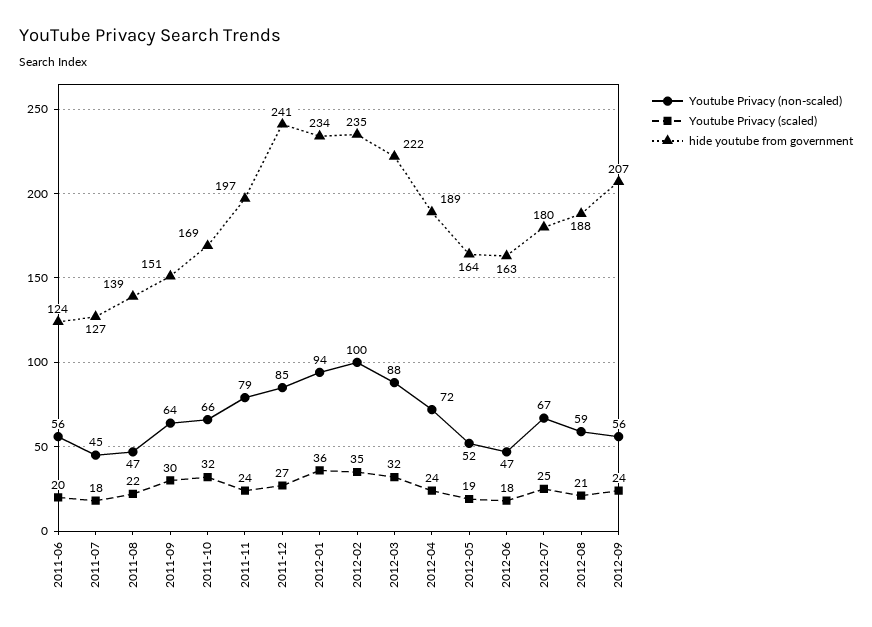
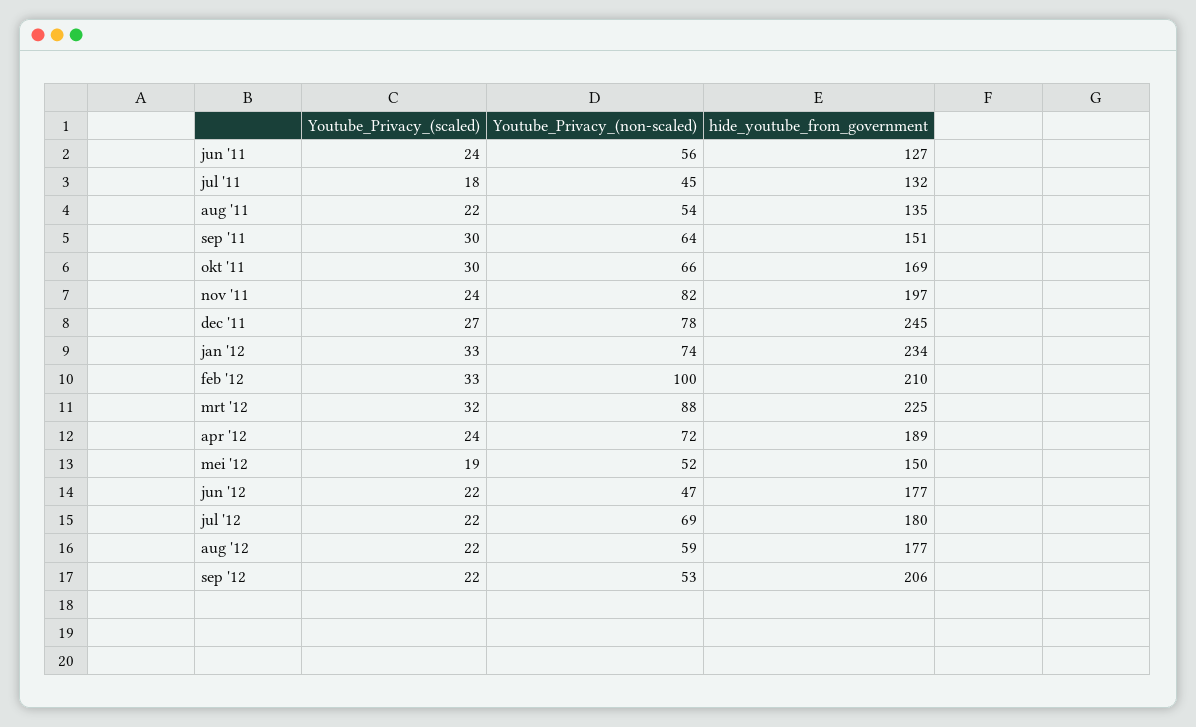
Youtube Privacy (scaled), 2011-06: 20 -> 24
hide youtube from government, 2011-06: 124 -> 127
hide youtube from government, 2011-07: 127 -> 132
Youtube Privacy (non-scaled), 2011-08: 47 -> 54
hide youtube from government, 2011-08: 139 -> 135
Youtube Privacy (scaled), 2011-10: 32 -> 30
Youtube Privacy (non-scaled), 2011-11: 79 -> 82
Youtube Privacy (non-scaled), 2011-12: 85 -> 78
hide youtube from government, 2011-12: 241 -> 245
Youtube Privacy (non-scaled), 2012-01: 94 -> 74
Youtube Privacy (scaled), 2012-01: 36 -> 33
Youtube Privacy (scaled), 2012-02: 35 -> 33
hide youtube from government, 2012-02: 235 -> 210
hide youtube from government, 2012-03: 222 -> 225
hide youtube from government, 2012-05: 164 -> 150
Youtube Privacy (scaled), 2012-06: 18 -> 22
hide youtube from government, 2012-06: 163 -> 177
Youtube Privacy (non-scaled), 2012-07: 67 -> 69
Youtube Privacy (scaled), 2012-07: 25 -> 22
Youtube Privacy (scaled), 2012-08: 21 -> 22
hide youtube from government, 2012-08: 188 -> 177
Youtube Privacy (non-scaled), 2012-09: 56 -> 53
Youtube Privacy (scaled), 2012-09: 24 -> 22
hide youtube from government, 2012-09: 207 -> 206

